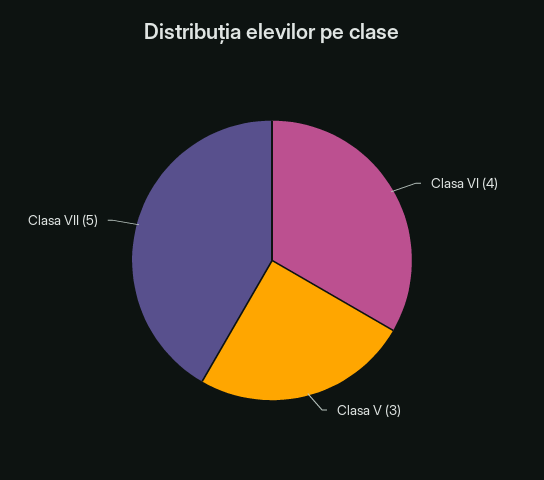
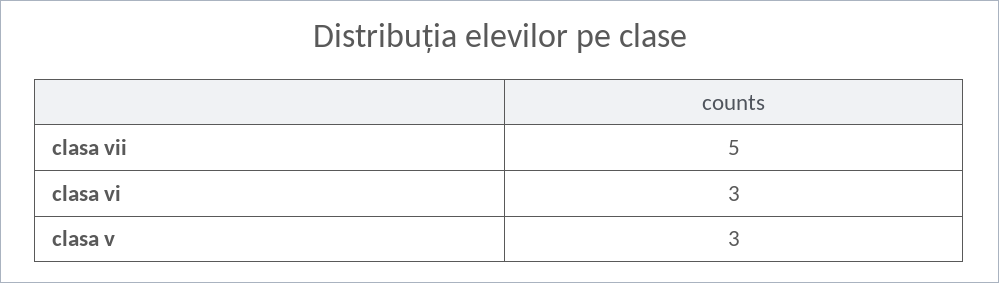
Clasa VI: 4 -> 3

